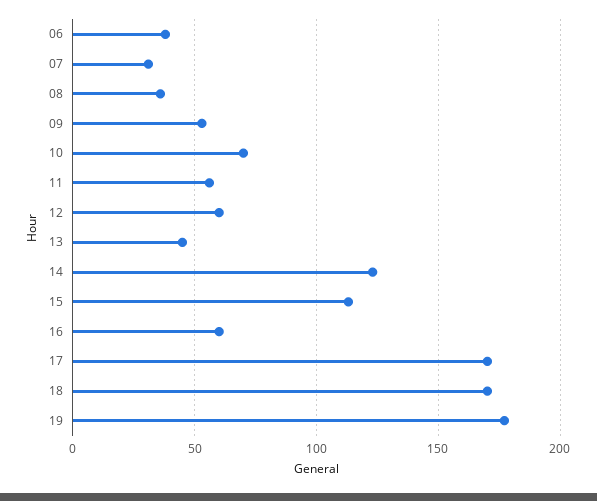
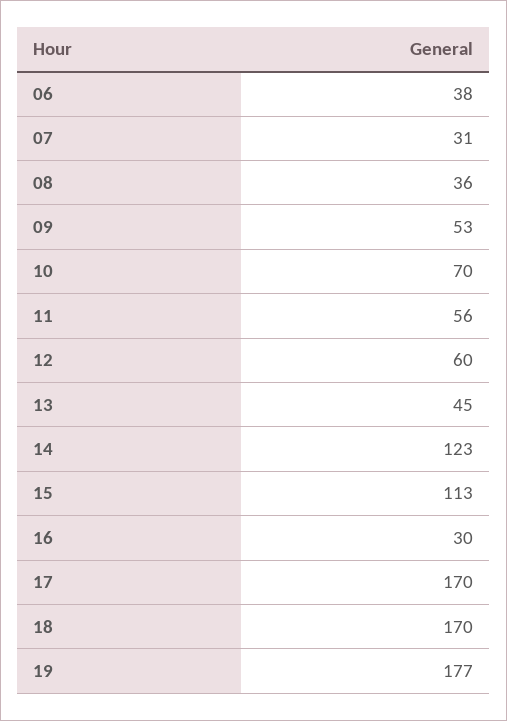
16: 60 -> 30

